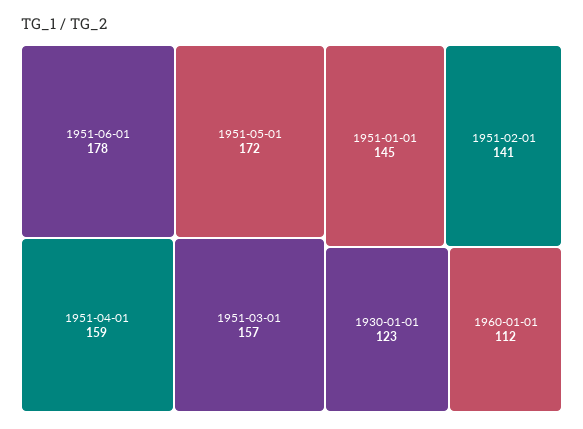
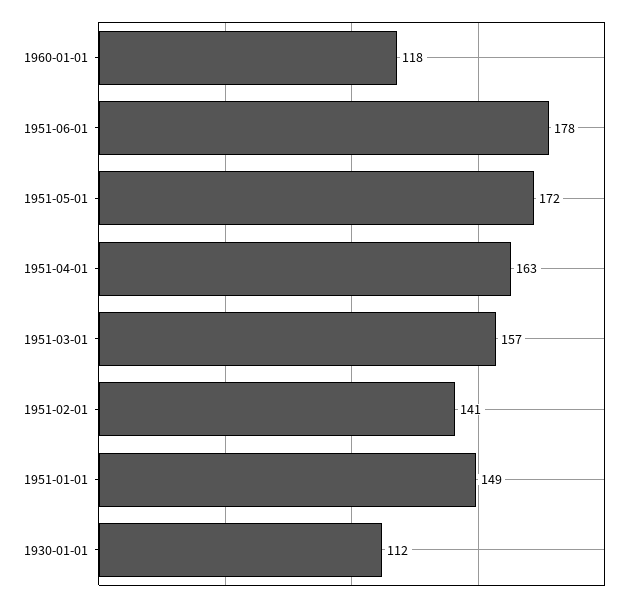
1951-04-01: 159 -> 163
1951-01-01: 145 -> 149
1930-01-01: 123 -> 112
1960-01-01: 112 -> 118

